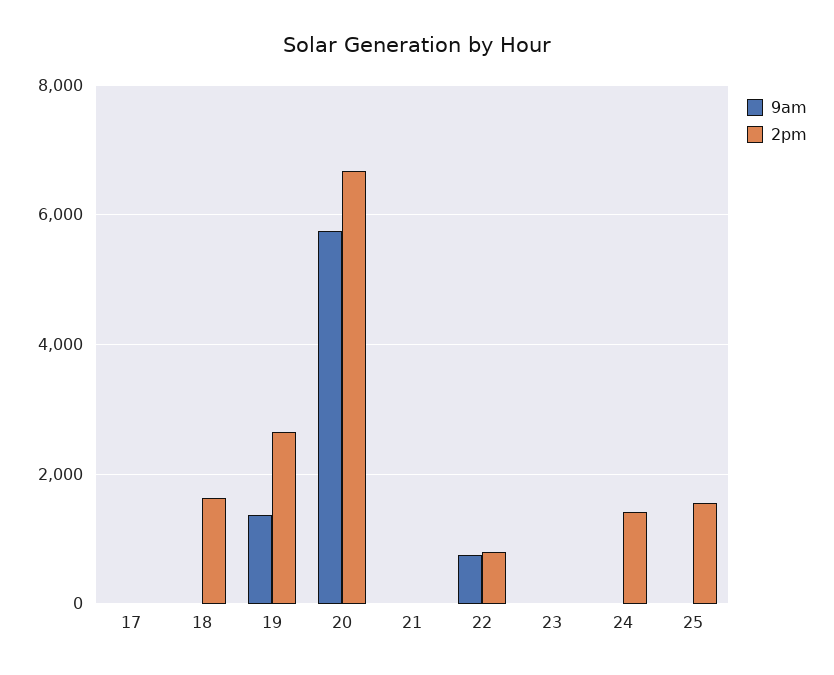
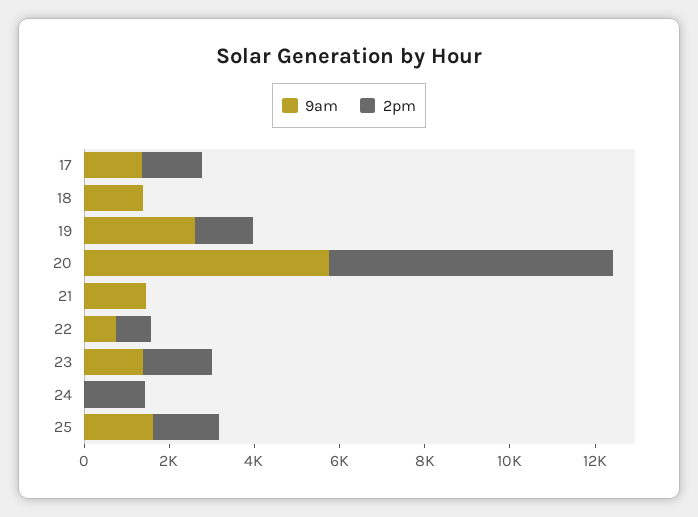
9am, 17: 0 -> 1500
2pm, 17: 0 -> 1500
9am, 18: 0 -> 1500
2pm, 18: 1600 -> 0
9am, 19: 1400 -> 2500
2pm, 19: 2600 -> 1500
9am, 21: 0 -> 1500
9am, 23: 0 -> 1500
2pm, 23: 0 -> 1500
9am, 25: 0 -> 1500

